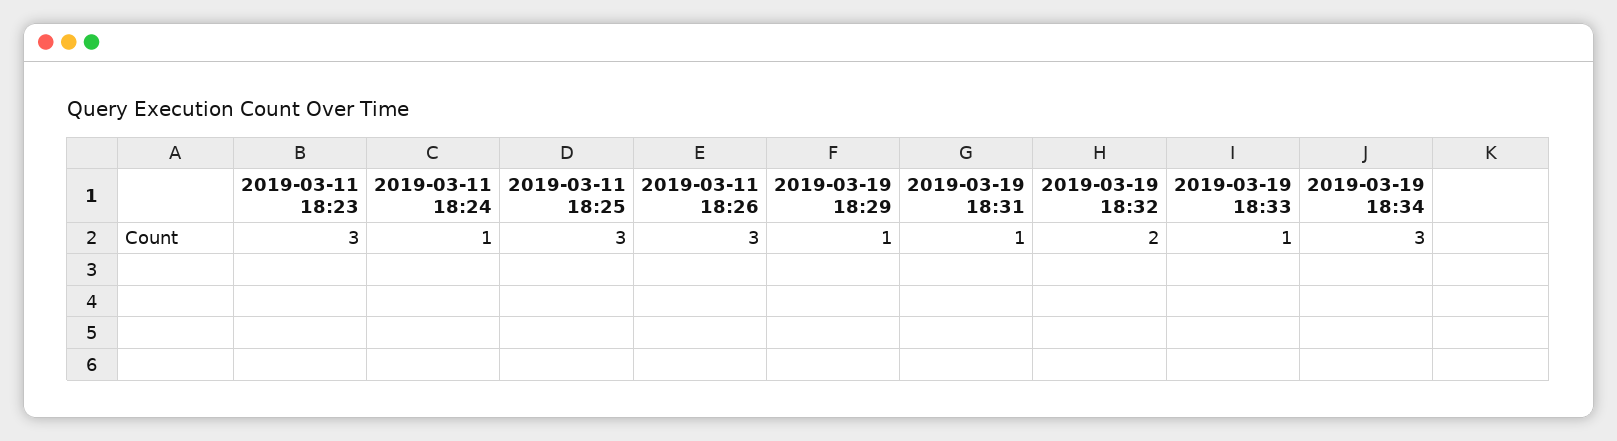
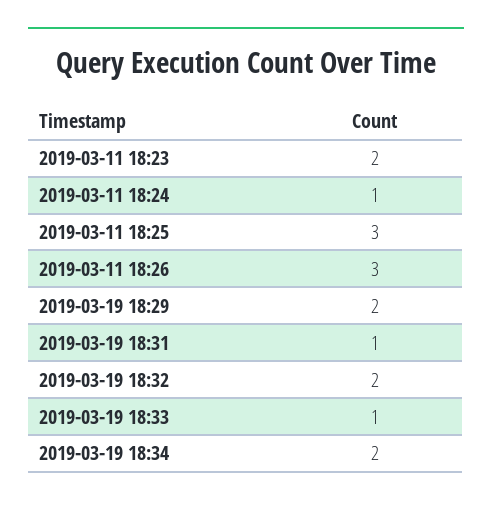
2019-03-11 18:23: 3 -> 2
2019-03-19 18:29: 1 -> 2
2019-03-19 18:34: 3 -> 2

